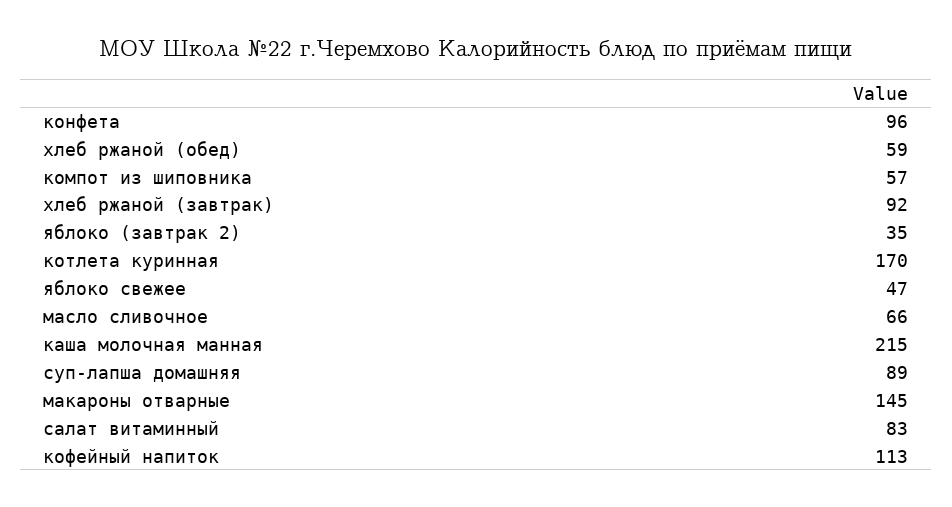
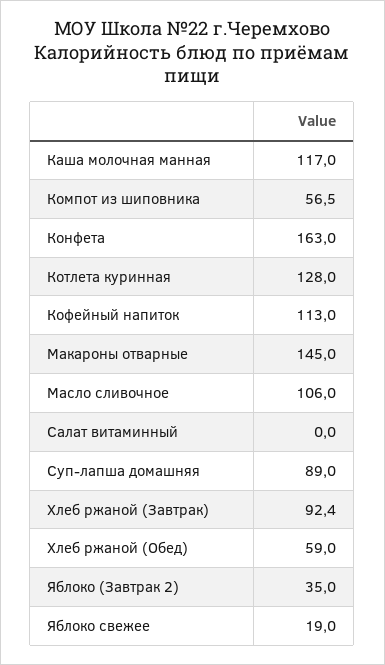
конфета: 96 -> 163
котлета куринная: 170 -> 128
яблоко свежее: 47 -> 19
масло сливочное: 66 -> 106
каша молочная манная: 215 -> 117
салат витаминный: 83 -> 0

